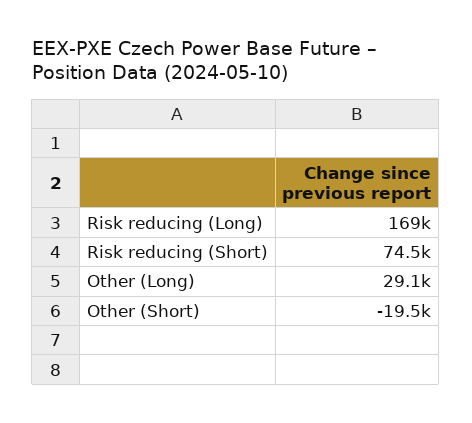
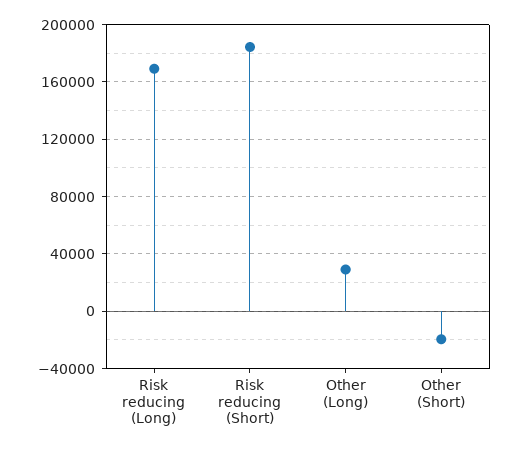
Risk reducing (Short): 74500 -> 185000

